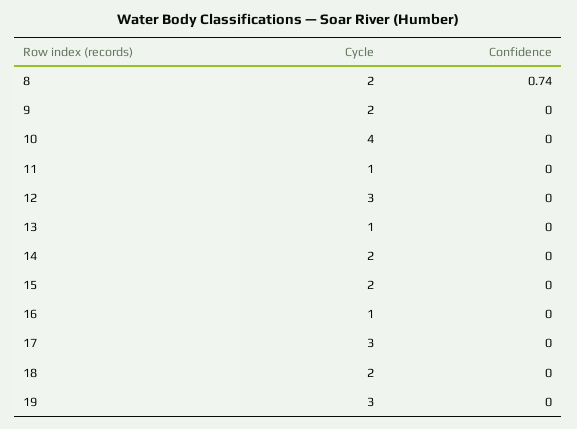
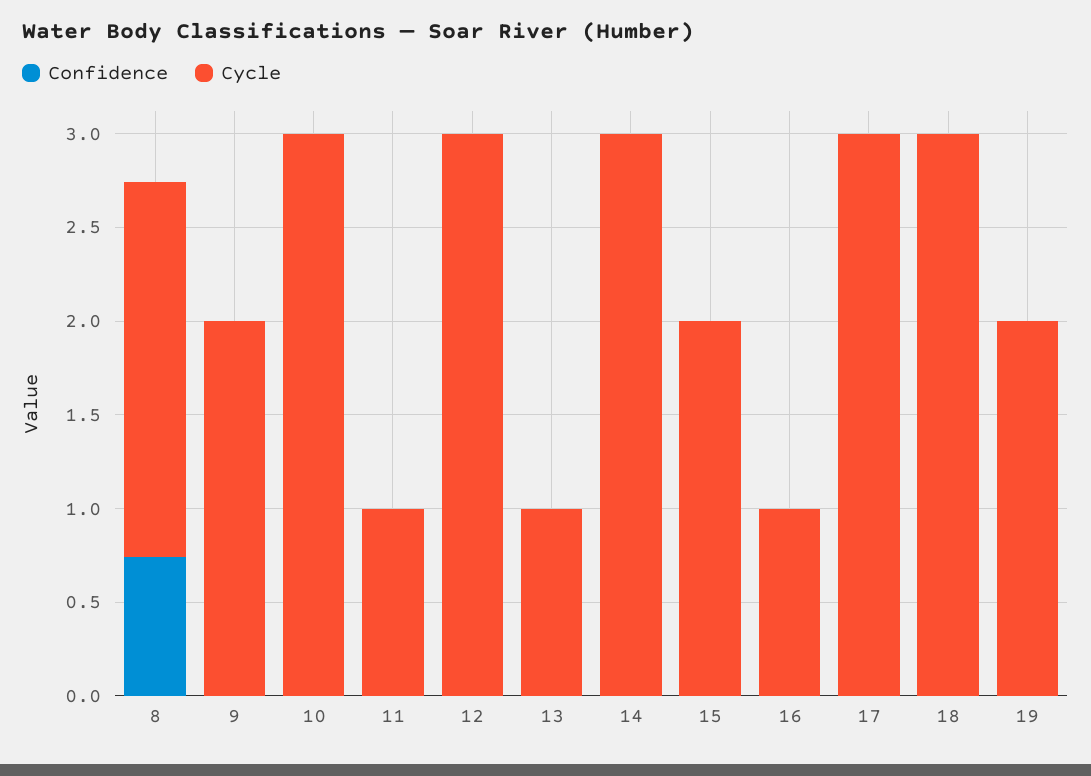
Cycle, 10: 4 -> 3
Cycle, 14: 2 -> 3
Cycle, 18: 2 -> 3
Cycle, 19: 3 -> 2

